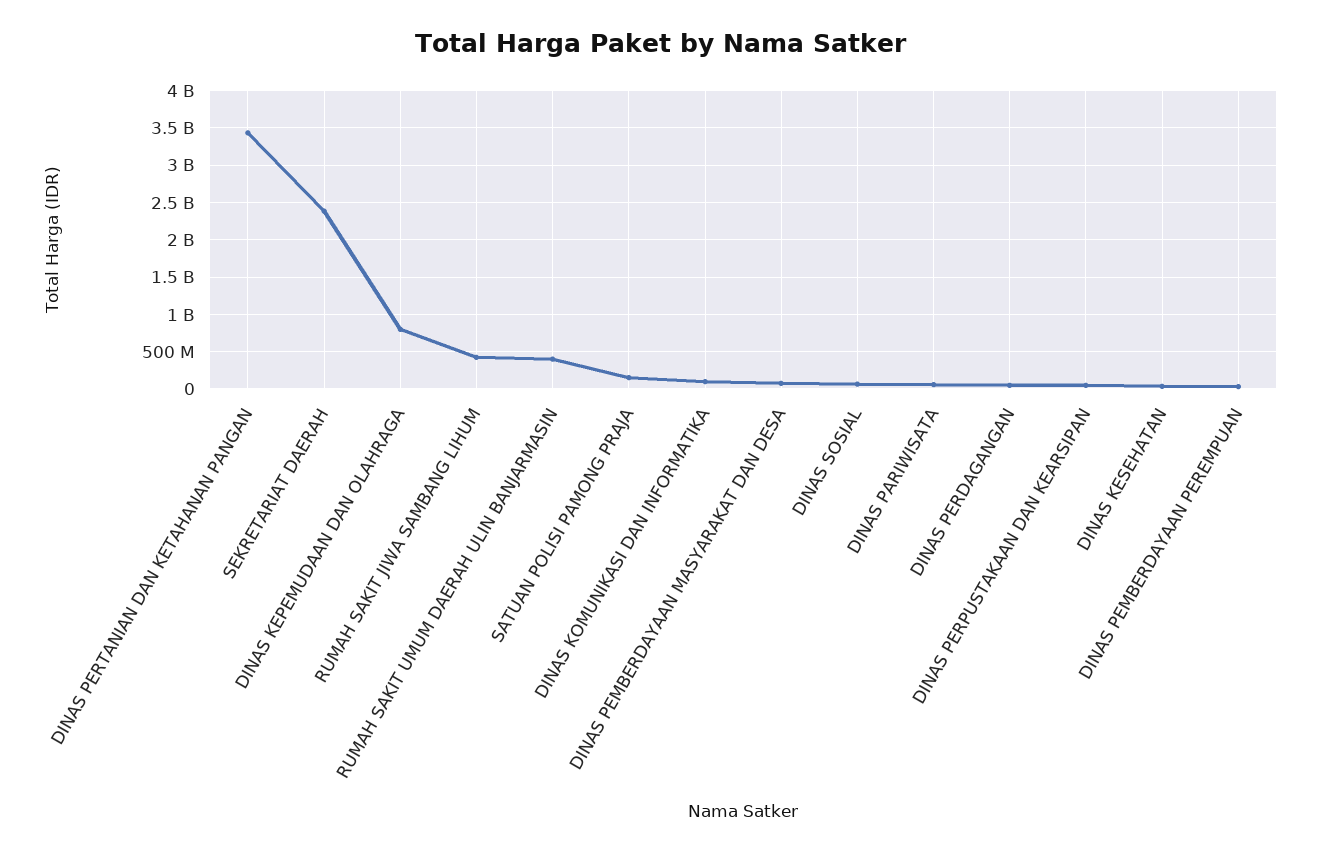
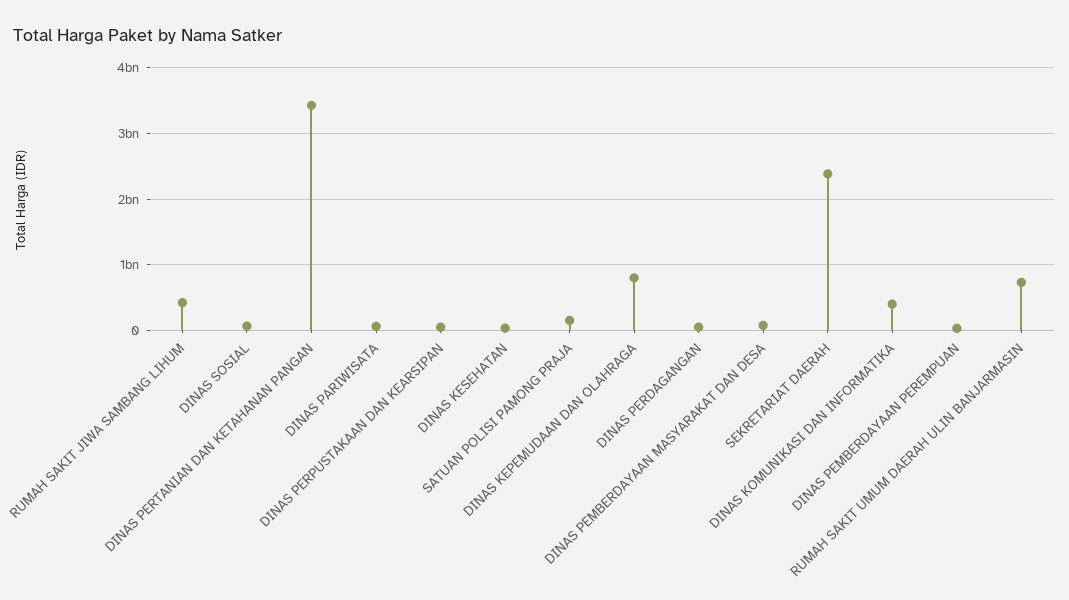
RUMAH SAKIT UMUM DAERAH ULIN BANJARMASIN: 400000000 -> 700000000
DINAS KOMUNIKASI DAN INFORMATIKA: 100000000 -> 400000000

